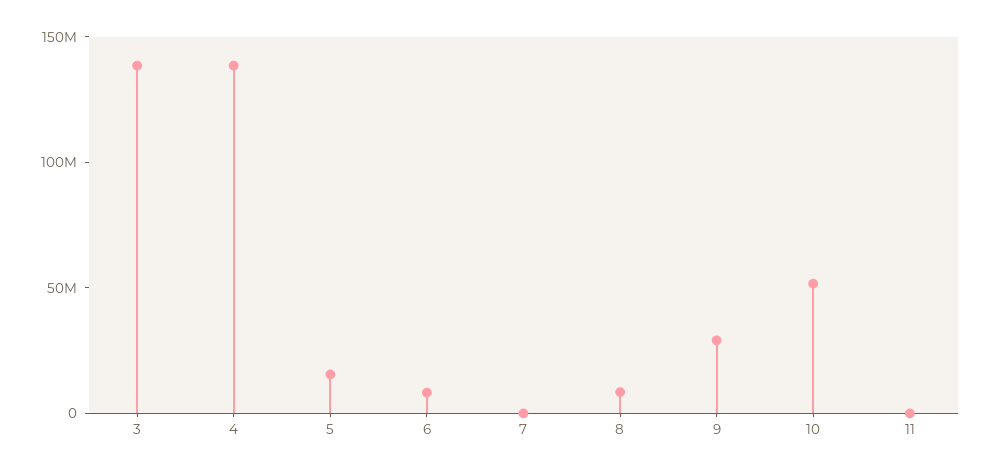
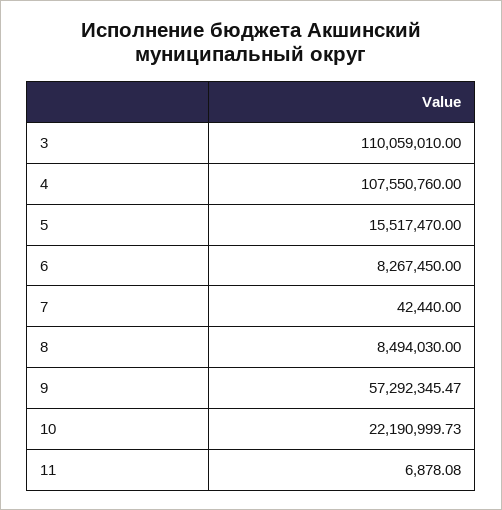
3: 140000000 -> 110059010
4: 140000000 -> 107550760
9: 30000000 -> 57292345.47
10: 50000000 -> 22190999.73

